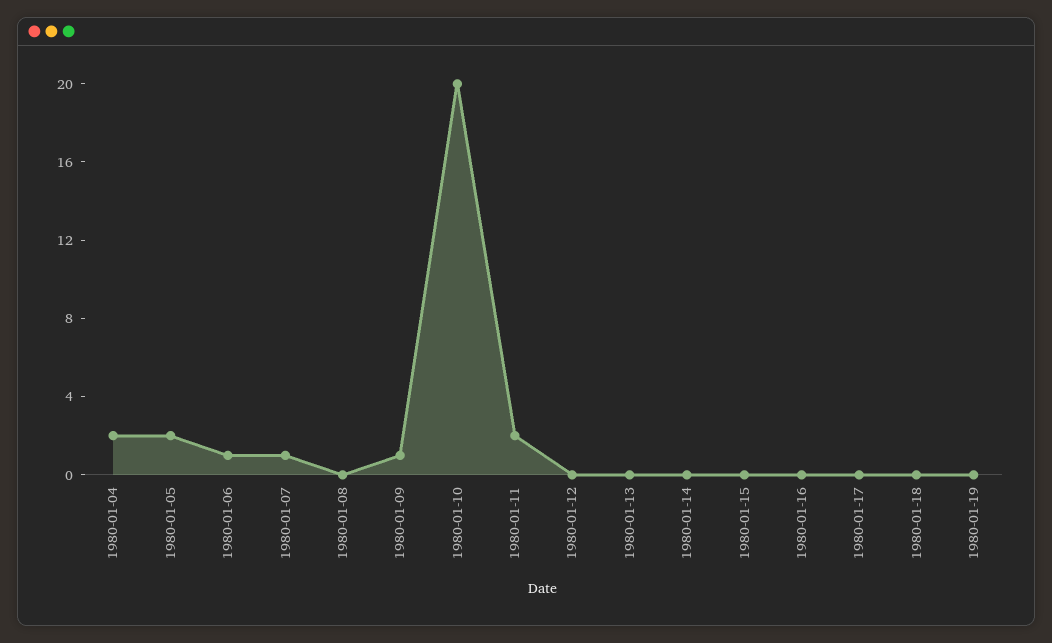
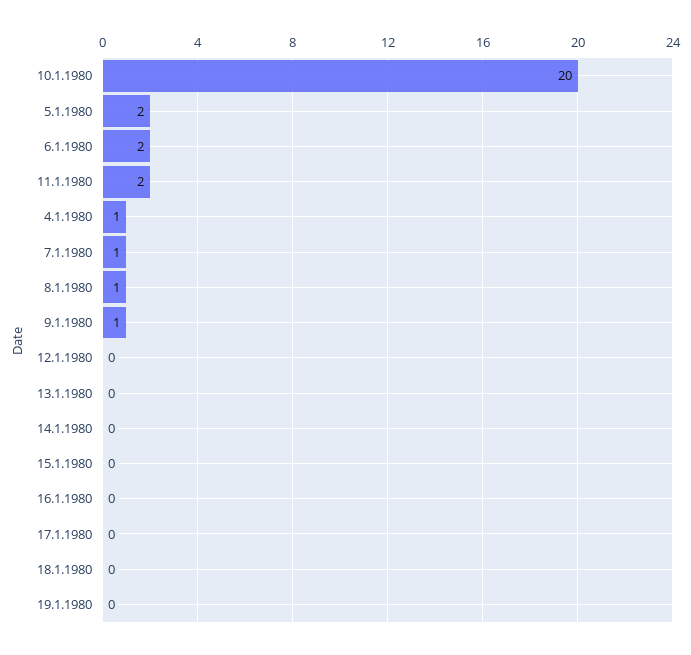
1980-01-04: 2 -> 1
1980-01-06: 1 -> 2
1980-01-08: 0 -> 1

